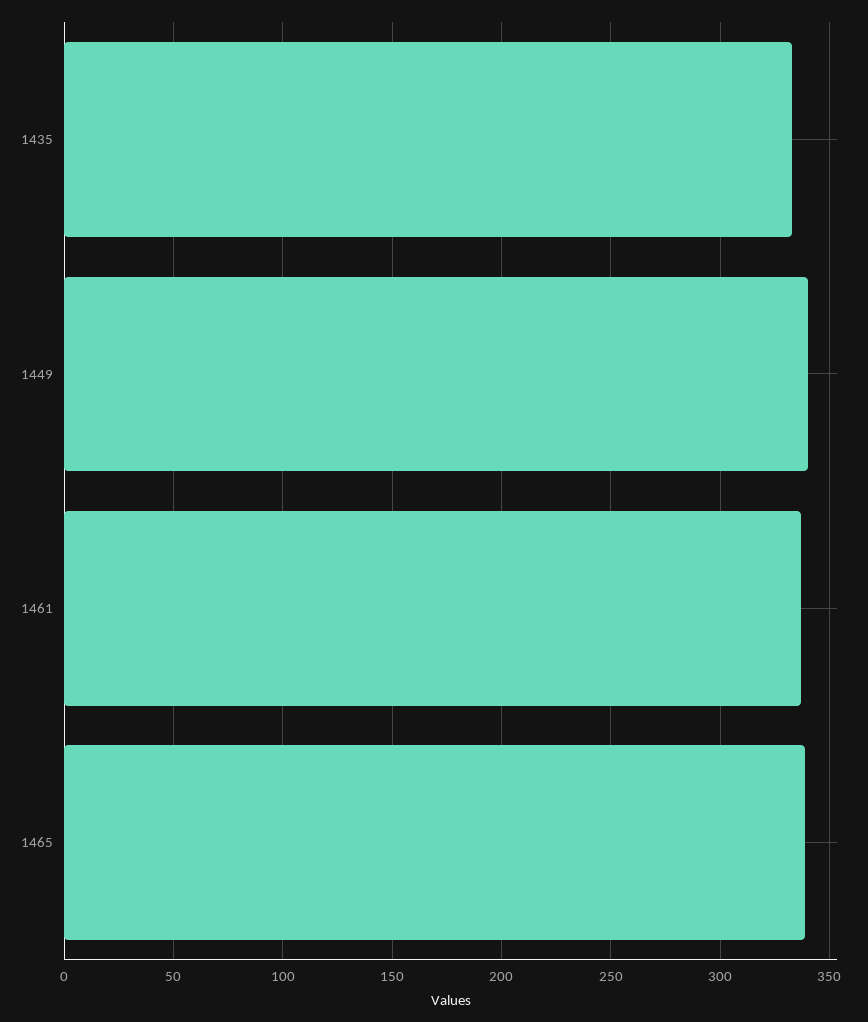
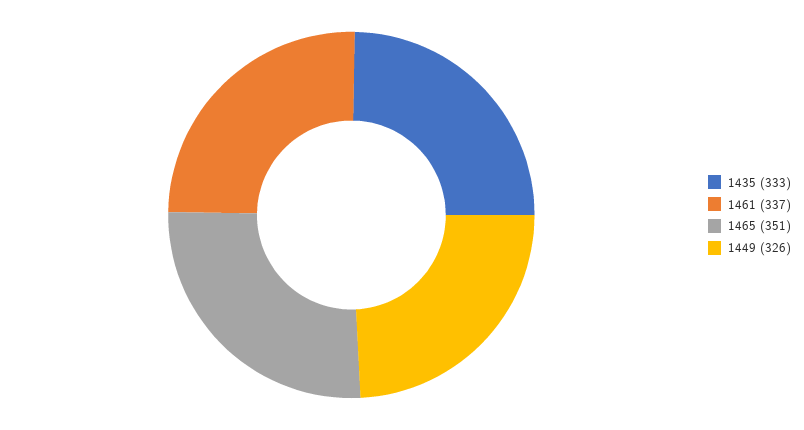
1449: 340 -> 326
1465: 340 -> 351

